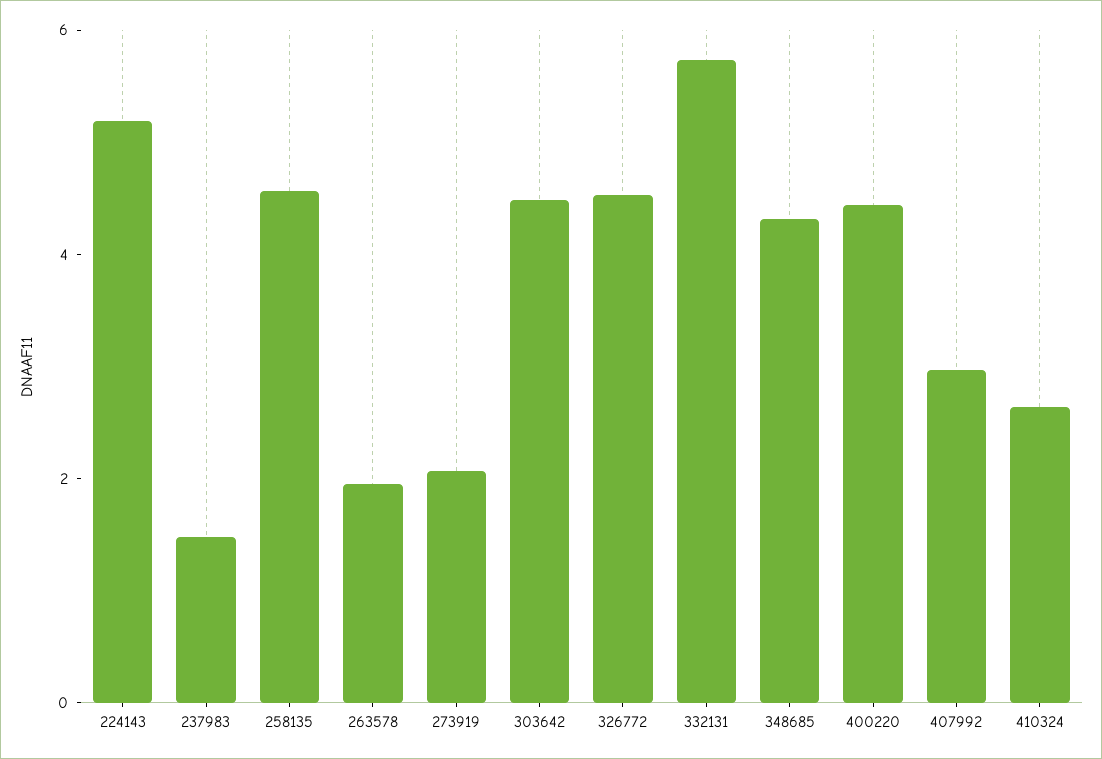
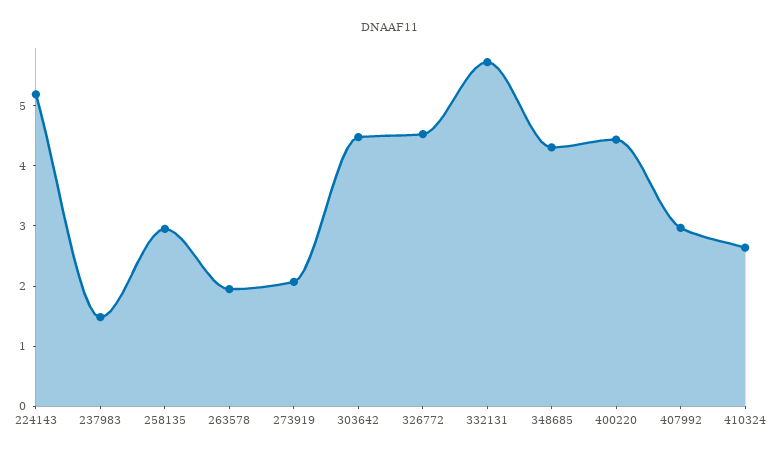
258135: 4.5 -> 3

